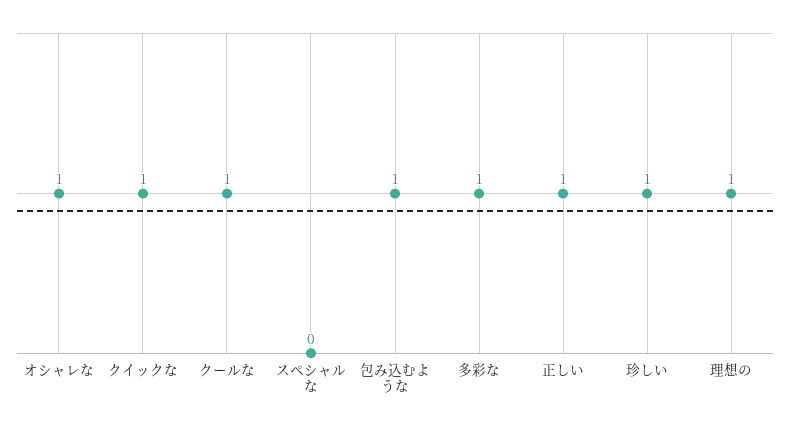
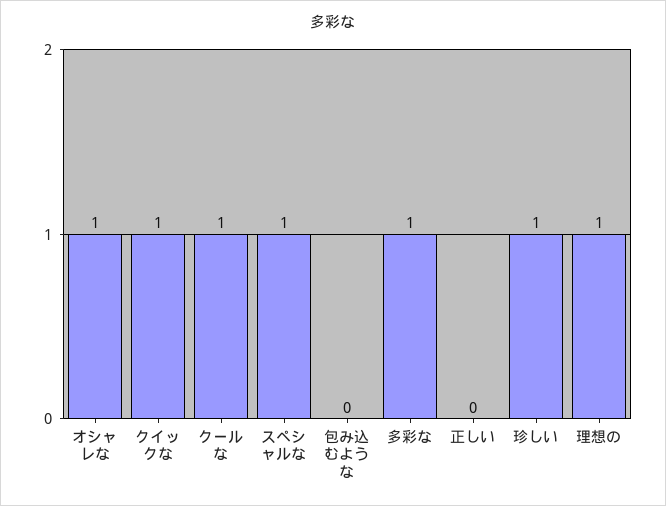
スペシャルな: 0 -> 1
包み込むような: 1 -> 0
正しい: 1 -> 0

